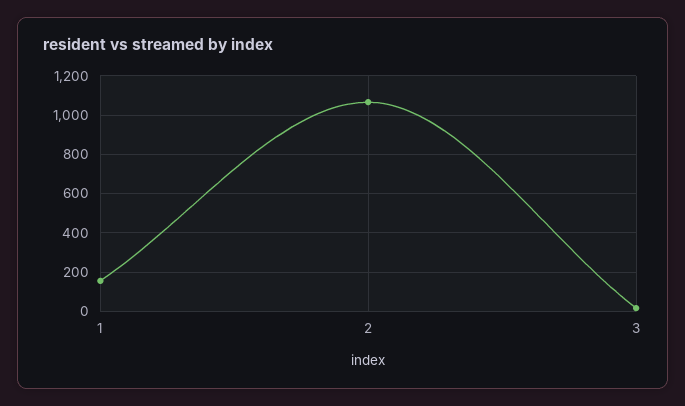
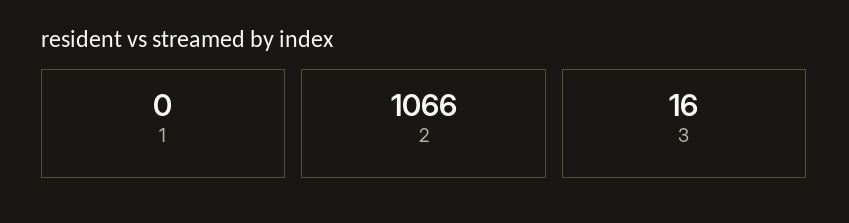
1: 150 -> 0

